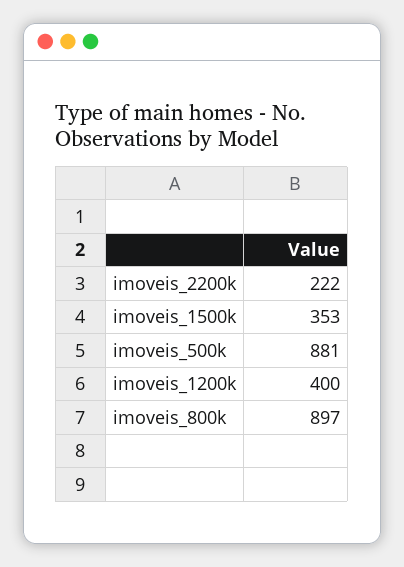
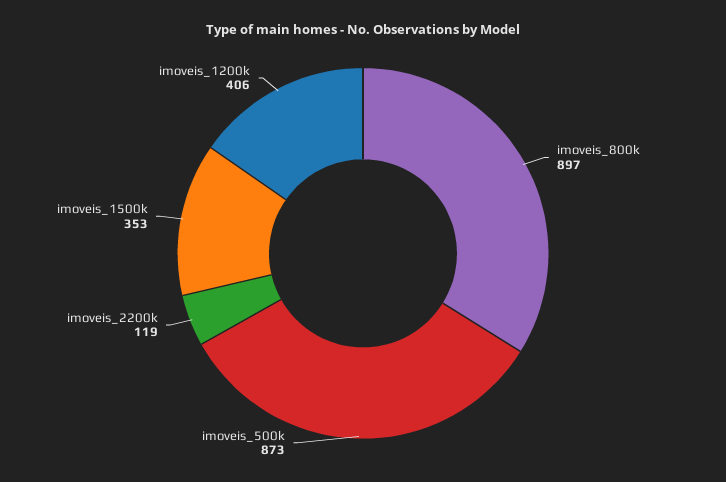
imoveis_2200k: 222 -> 119
imoveis_500k: 881 -> 873
imoveis_1200k: 400 -> 406

